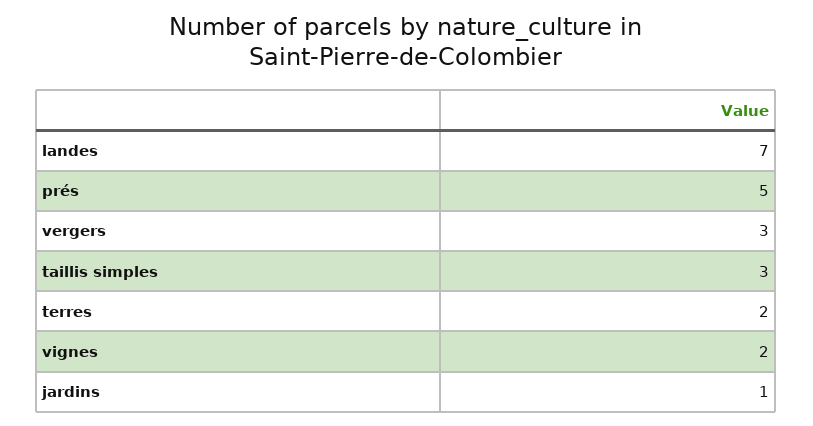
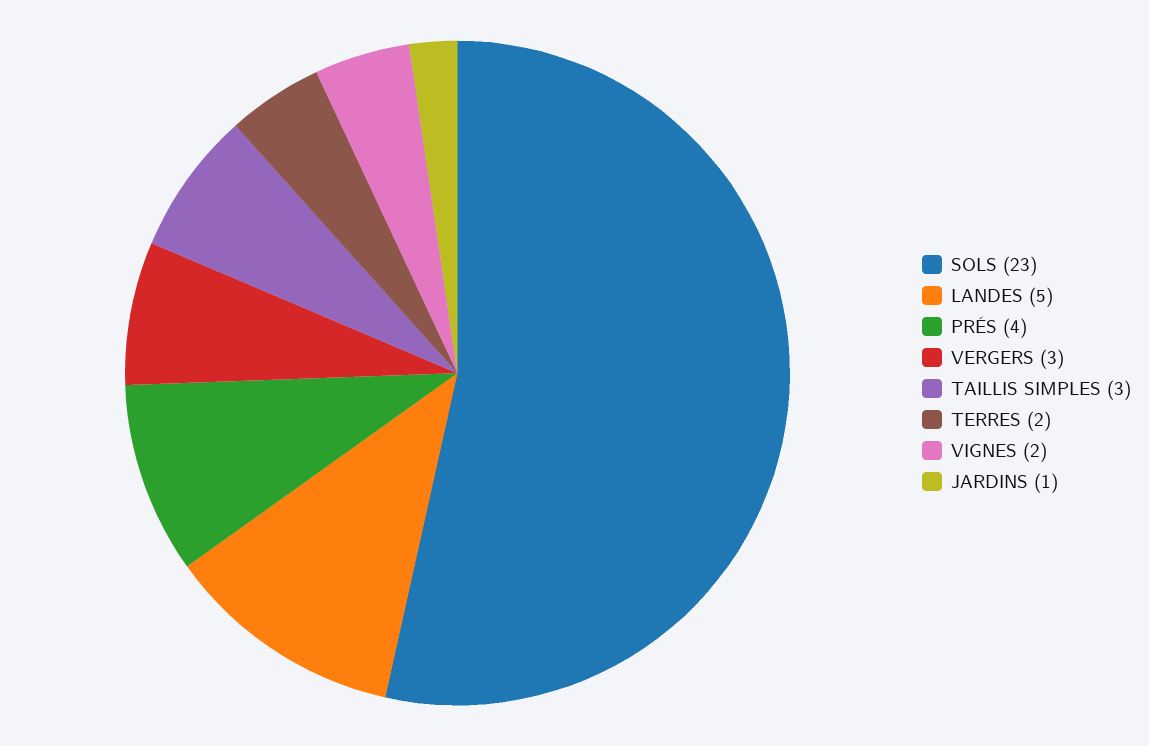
landes: 7 -> 5
prés: 5 -> 4
SOLS: none -> 23

